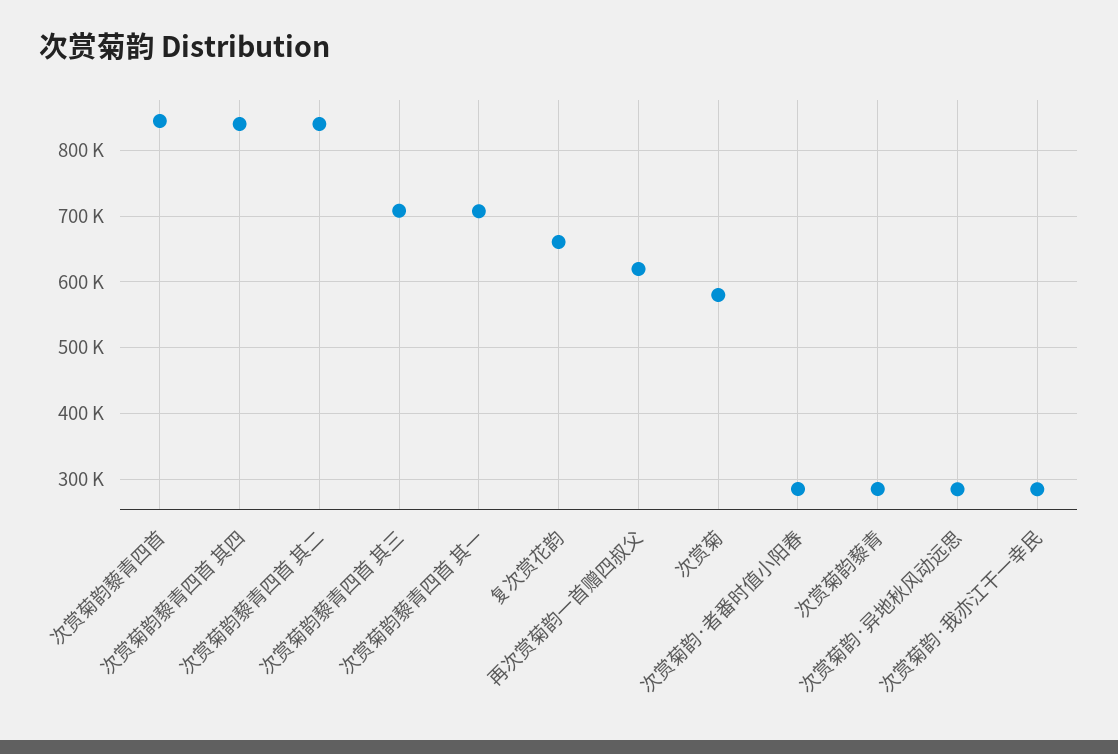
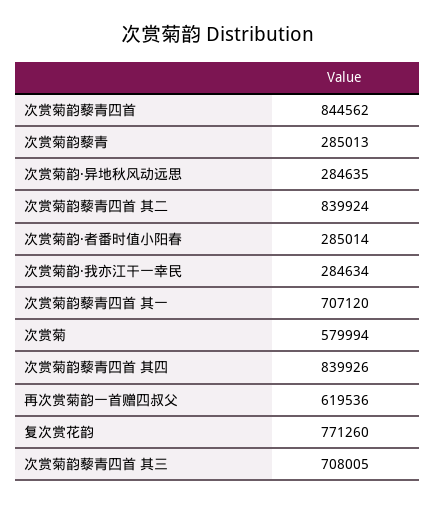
复次赏花韵: 660000 -> 771260

